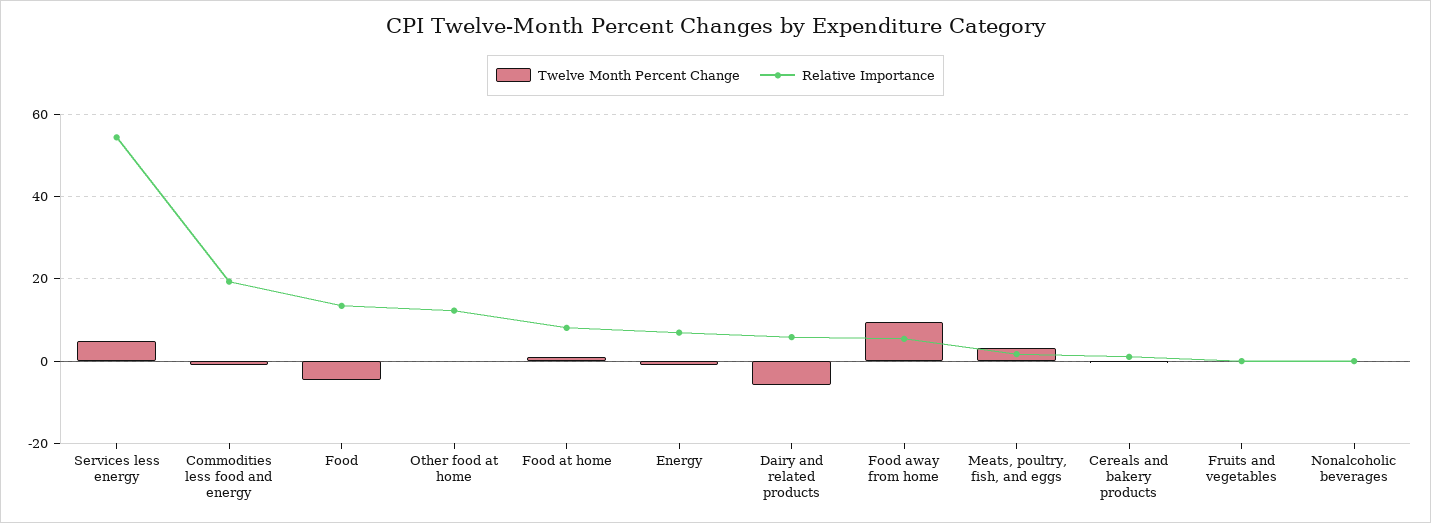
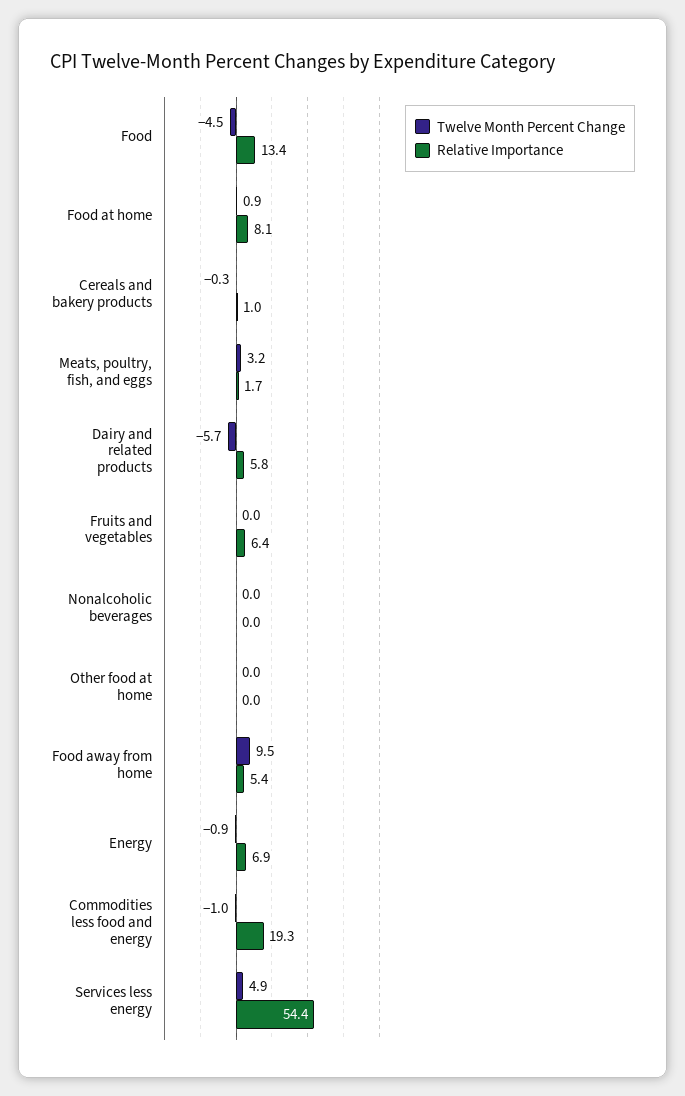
Relative Importance, Other food at home: 12 -> 0
Relative Importance, Fruits and vegetables: 0 -> 6.4

